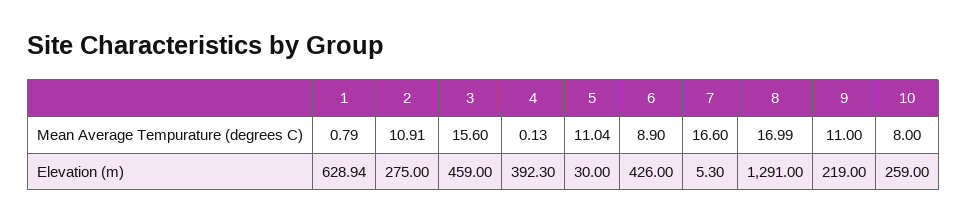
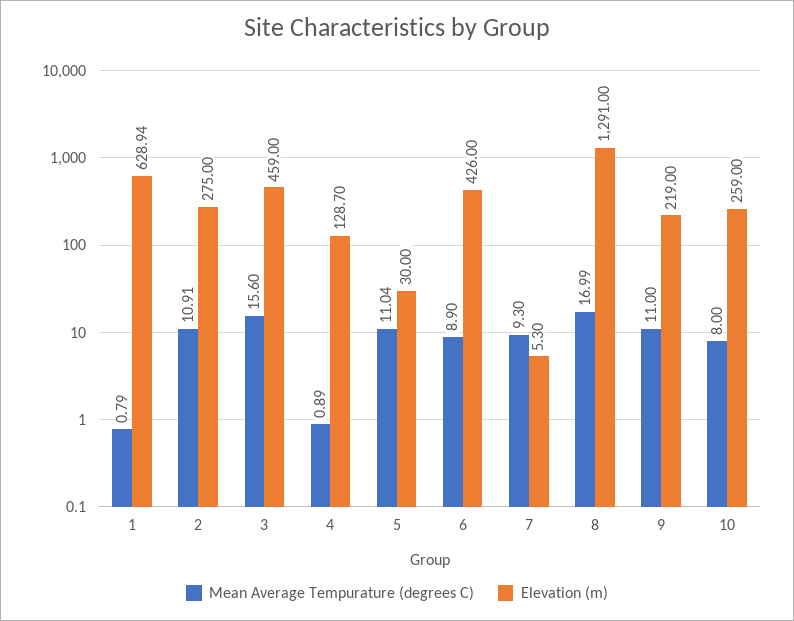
Mean Average Tempurature (degrees C), 4: 0.13 -> 0.89
Mean Average Tempurature (degrees C), 7: 16.6 -> 9.3
Elevation (m), 4: 392.3 -> 128.7

